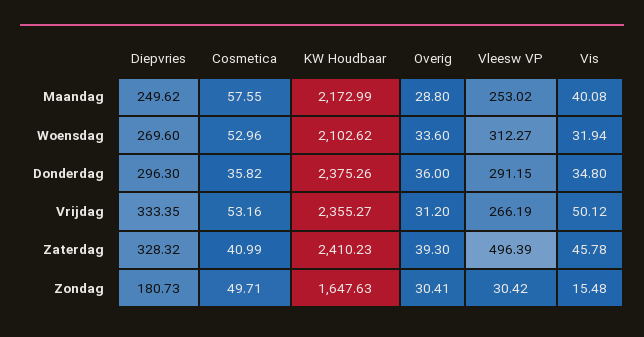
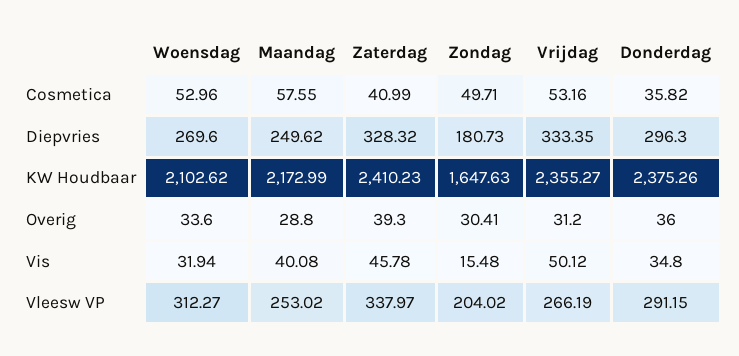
Vleesw VP, Zaterdag: 496.39 -> 337.97
Vleesw VP, Zondag: 30.42 -> 204.02

